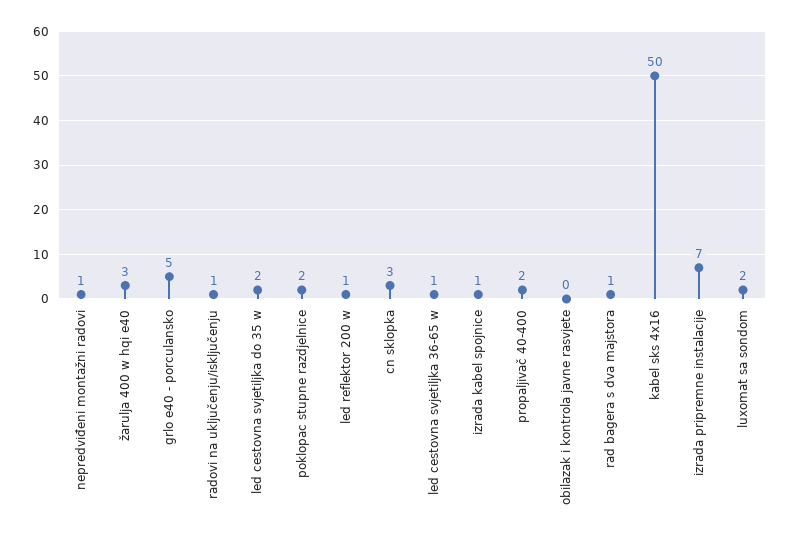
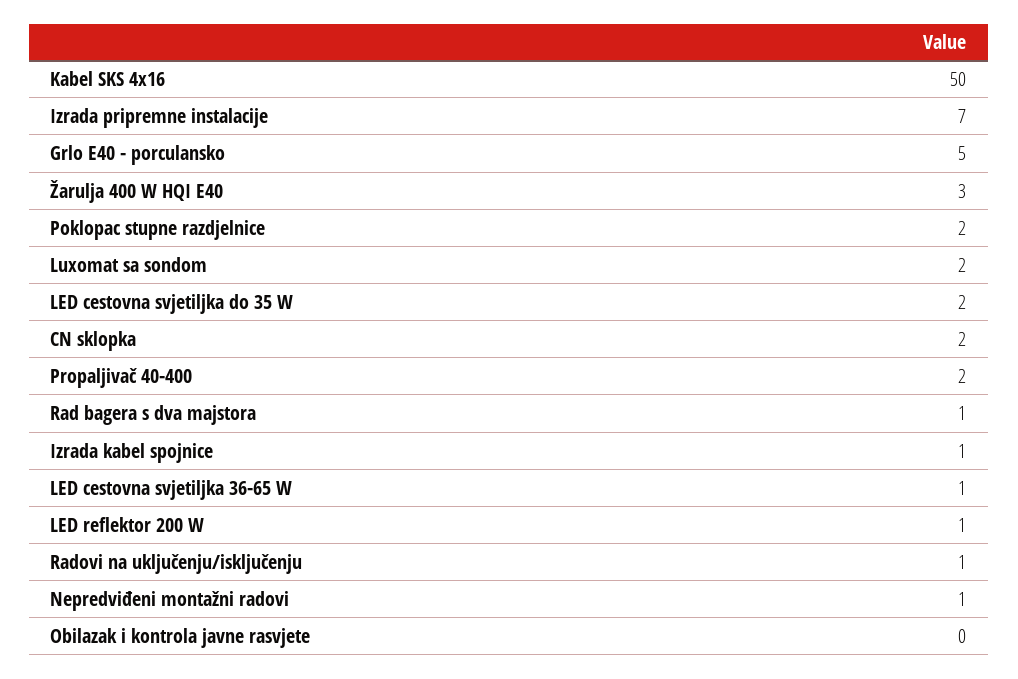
cn sklopka: 3 -> 2

